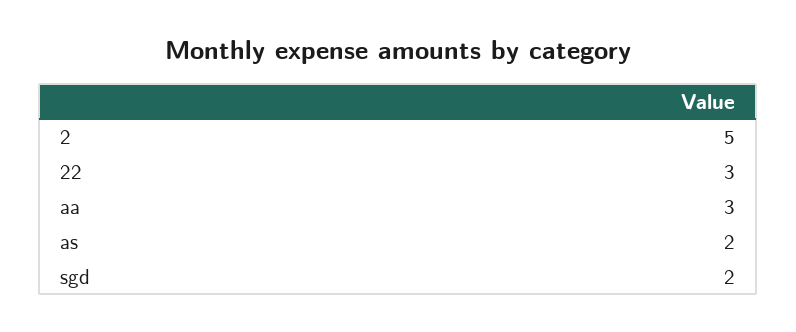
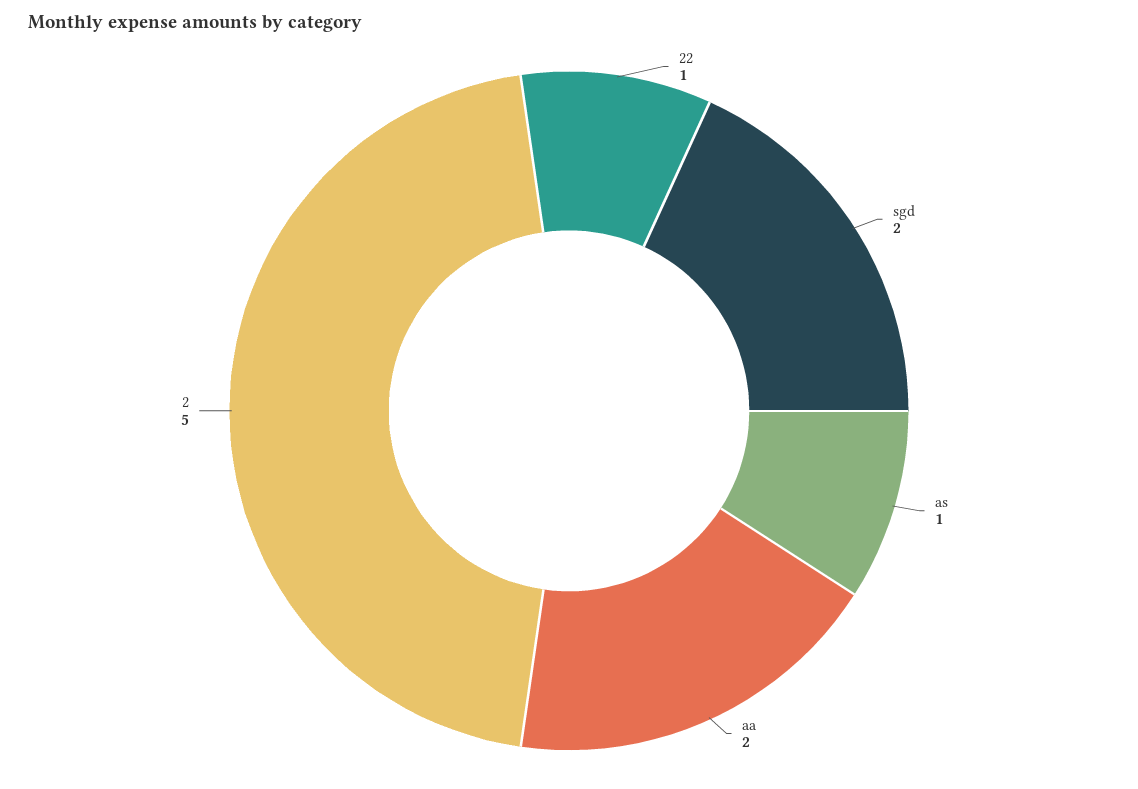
22: 3 -> 1
aa: 3 -> 2
as: 2 -> 1

